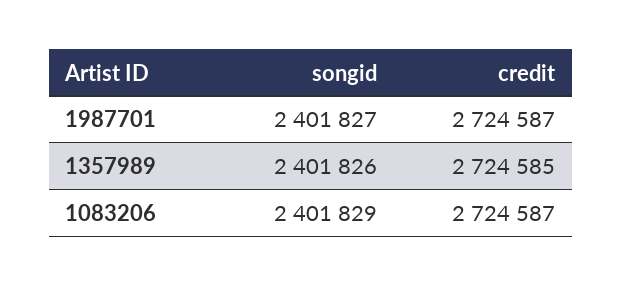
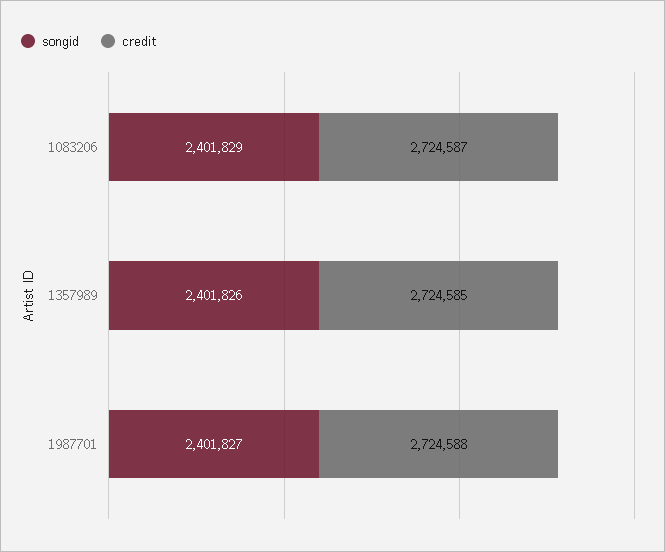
credit, 1987701: 2724587 -> 2724588

